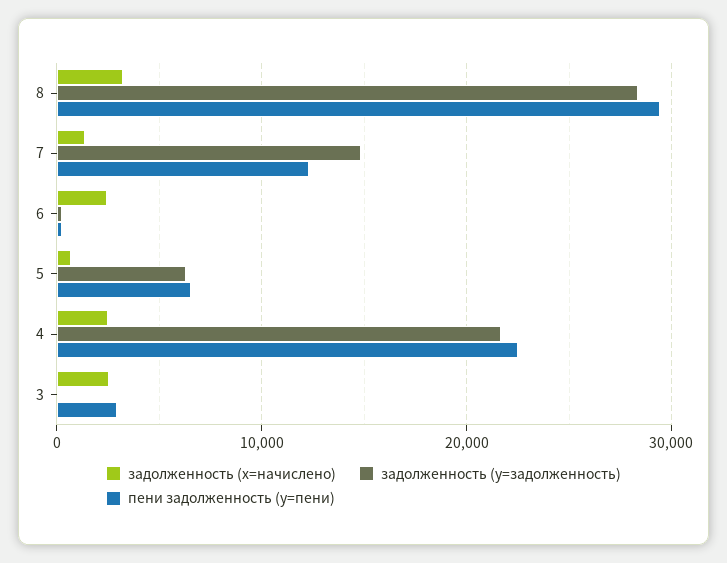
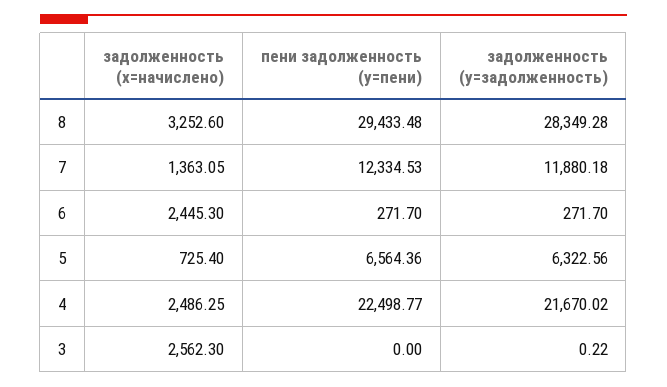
задолженность (y=задолженность), 7: 15000 -> 11880.18
пени задолженность (y=пени), 3: 3000 -> 0

